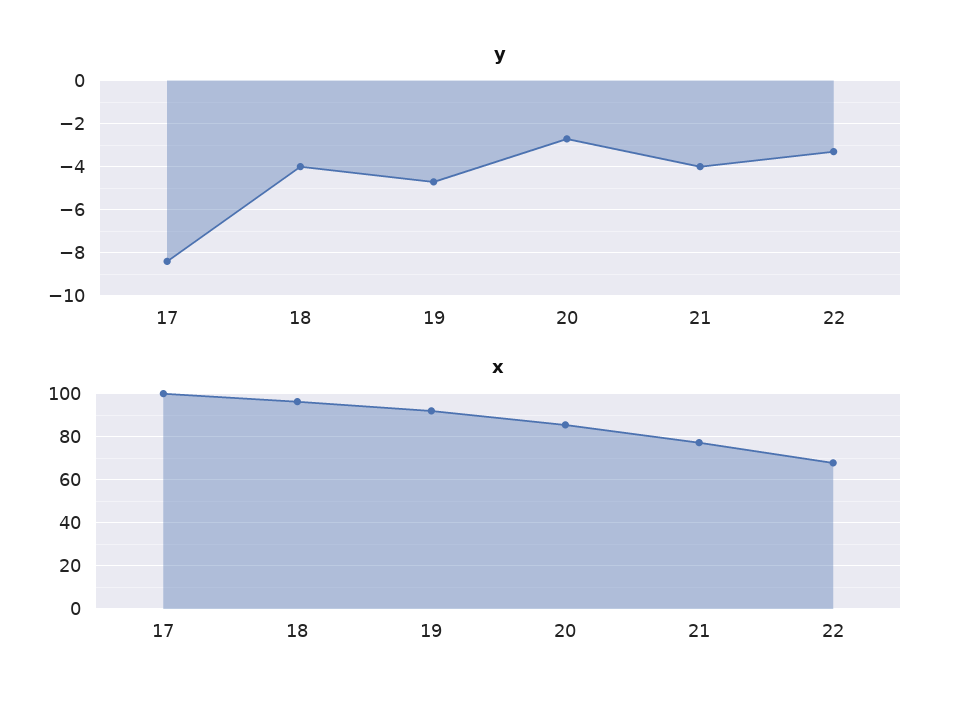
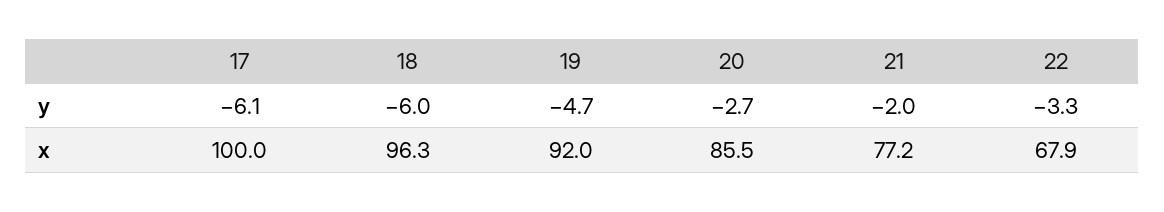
y, 17: -8.5 -> -6.1
y, 18: -4 -> -6
y, 21: -4 -> -2

